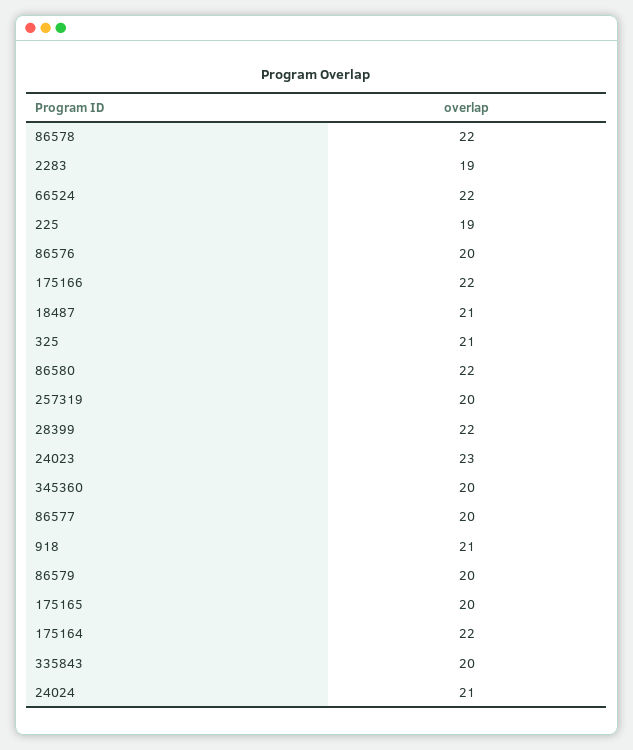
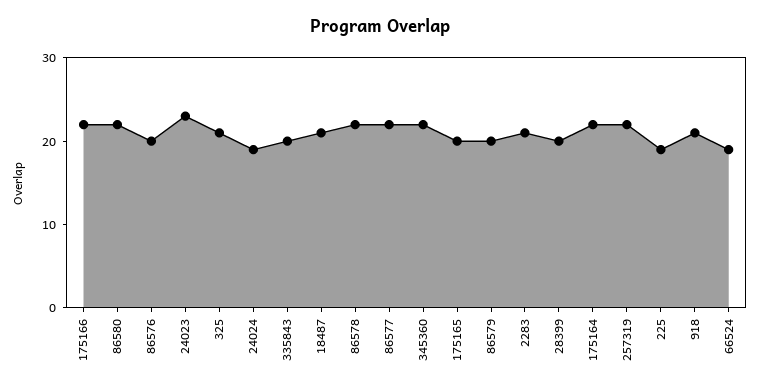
2283: 19 -> 21
66524: 22 -> 19
257319: 20 -> 22
28399: 22 -> 20
345360: 20 -> 22
86577: 20 -> 22
24024: 21 -> 19

